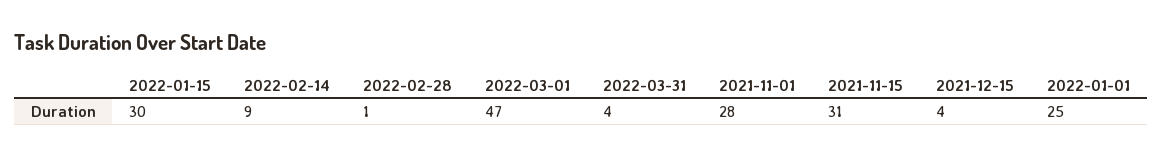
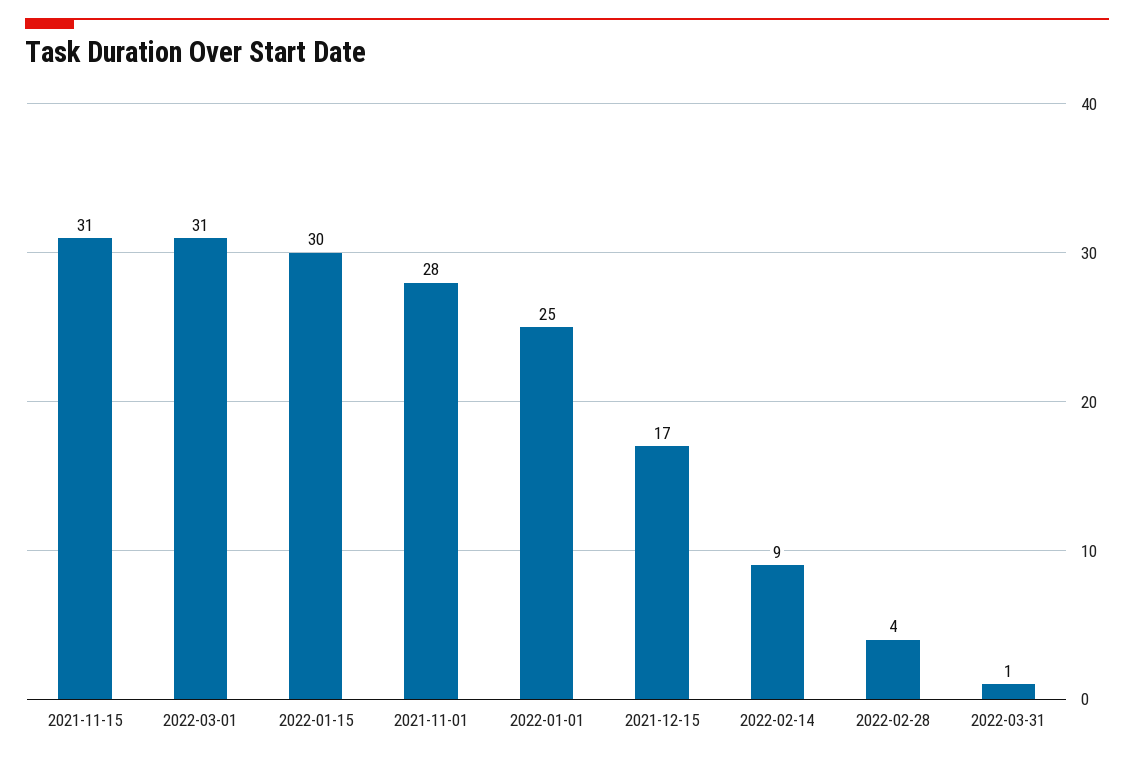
2022-02-28: 1 -> 4
2022-03-01: 47 -> 31
2022-03-31: 4 -> 1
2021-12-15: 4 -> 17

